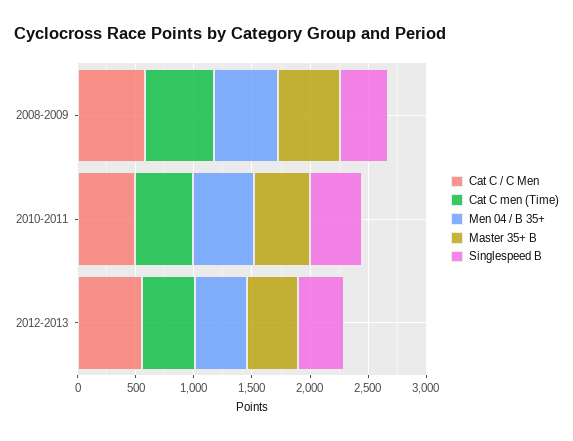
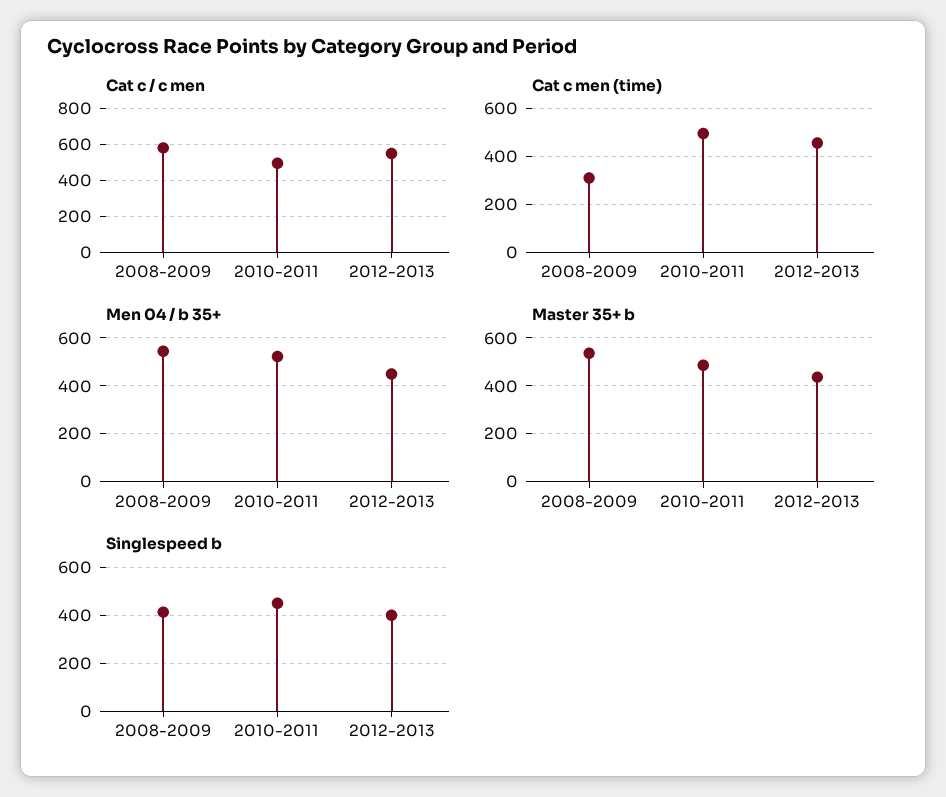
Cat C men (Time), 2008-2009: 600 -> 300

